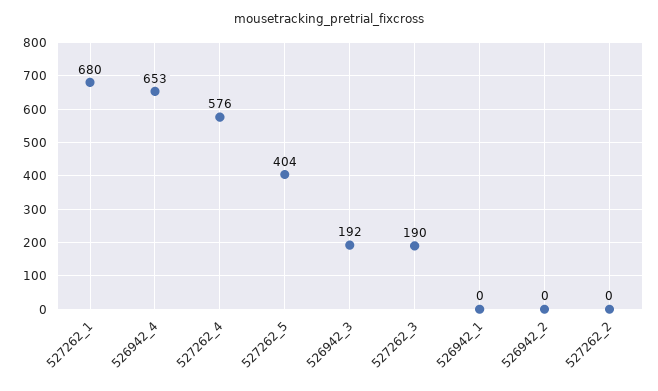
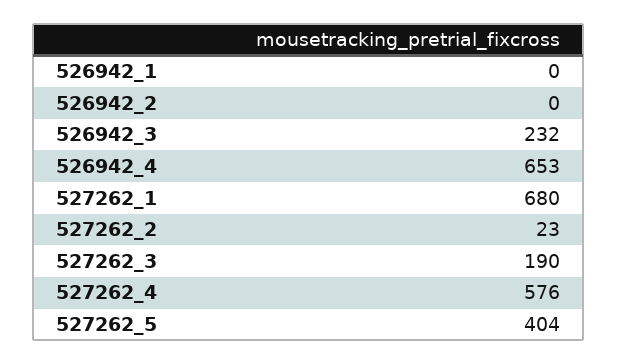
526942_3: 192 -> 232
527262_2: 0 -> 23

